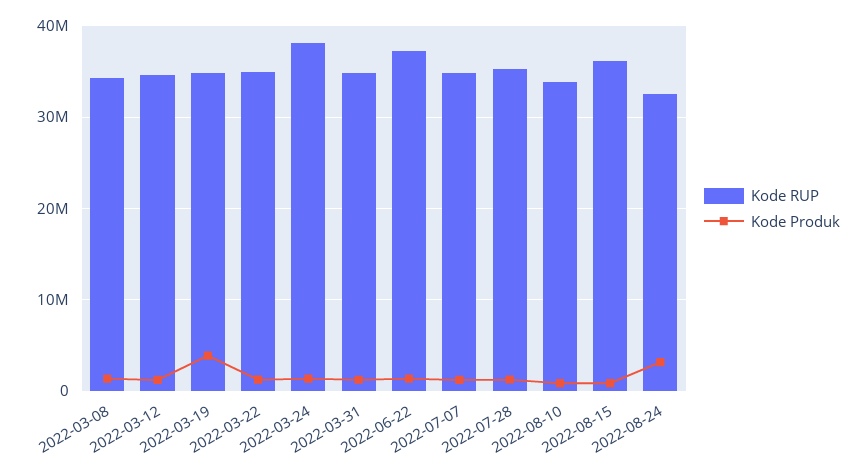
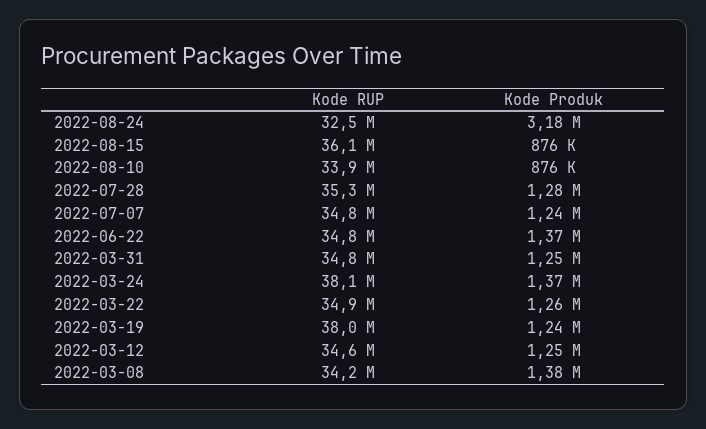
Kode RUP, 2022-03-19: 35000000 -> 38000000
Kode Produk, 2022-03-19: 4000000 -> 1240000
Kode RUP, 2022-06-22: 37000000 -> 34800000

